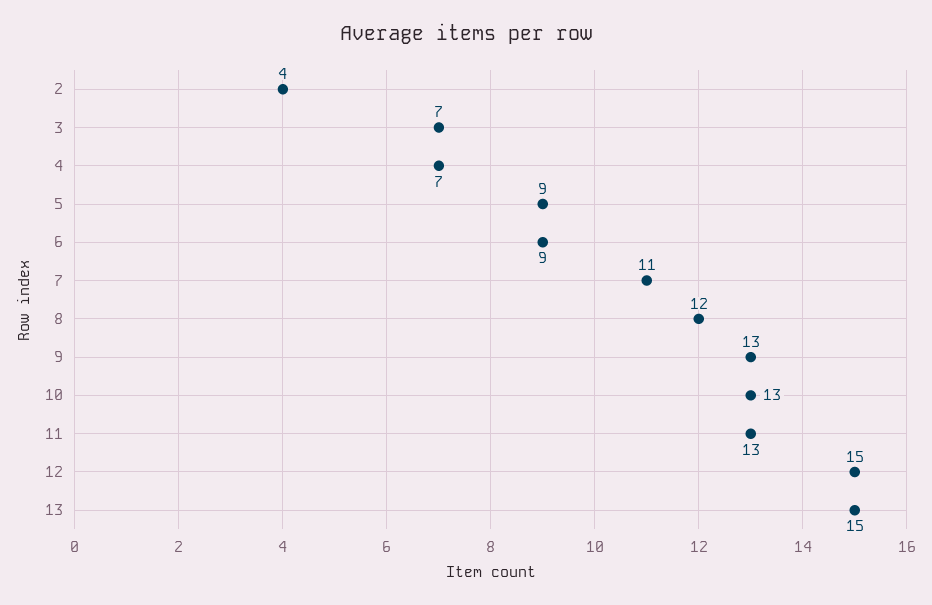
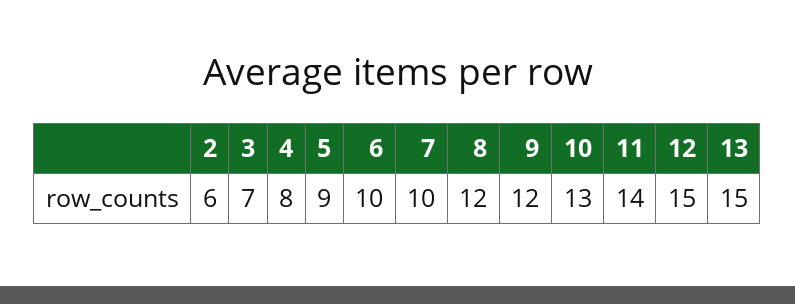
2: 4 -> 6
4: 7 -> 8
6: 9 -> 10
7: 11 -> 10
9: 13 -> 12
11: 13 -> 14

